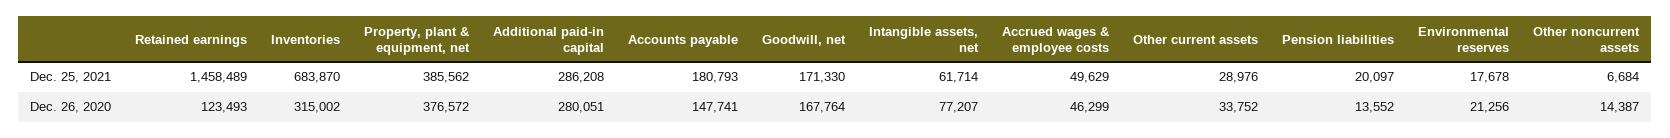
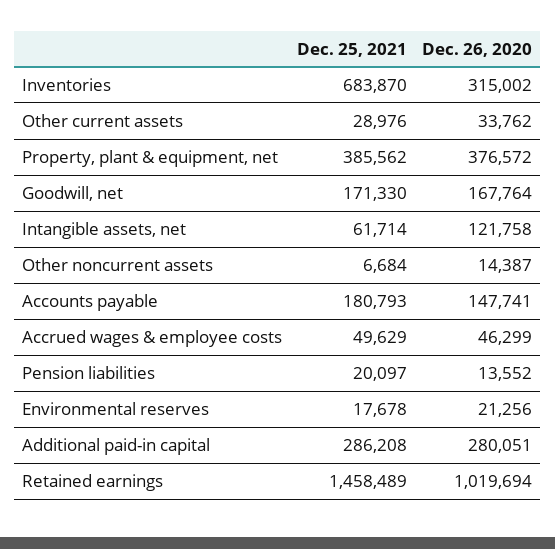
Retained earnings, Dec. 26, 2020: 123493 -> 1019694
Intangible assets, net, Dec. 26, 2020: 77207 -> 121758
Other current assets, Dec. 26, 2020: 33752 -> 33762

